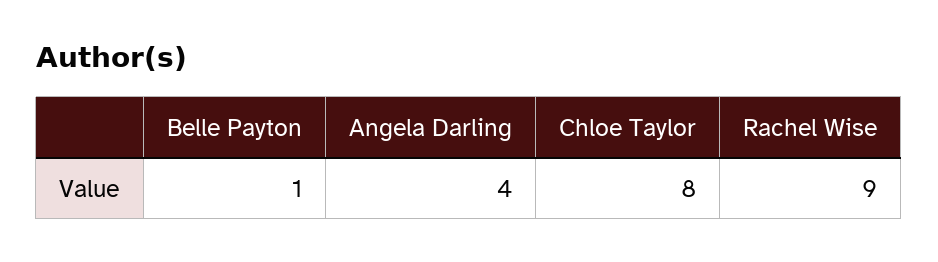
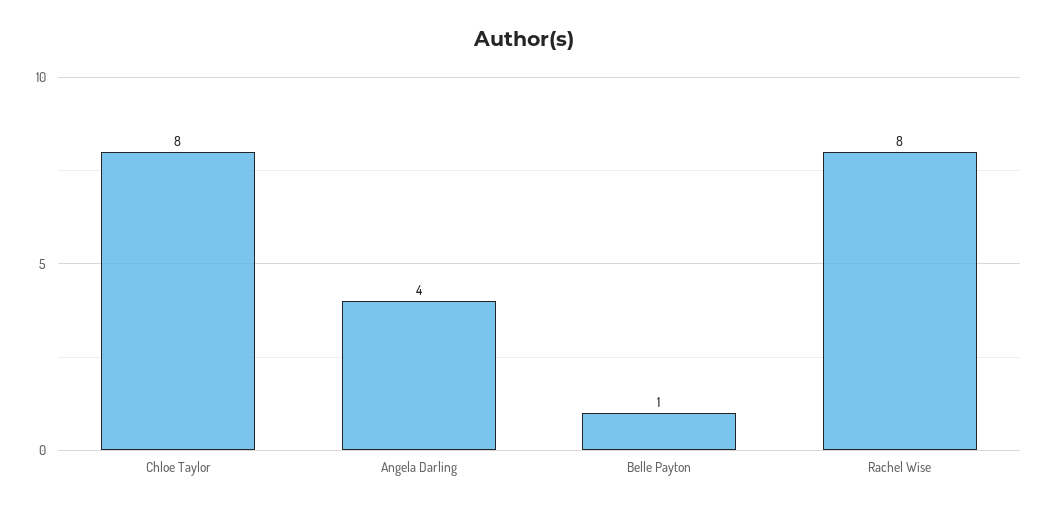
Rachel Wise: 9 -> 8

